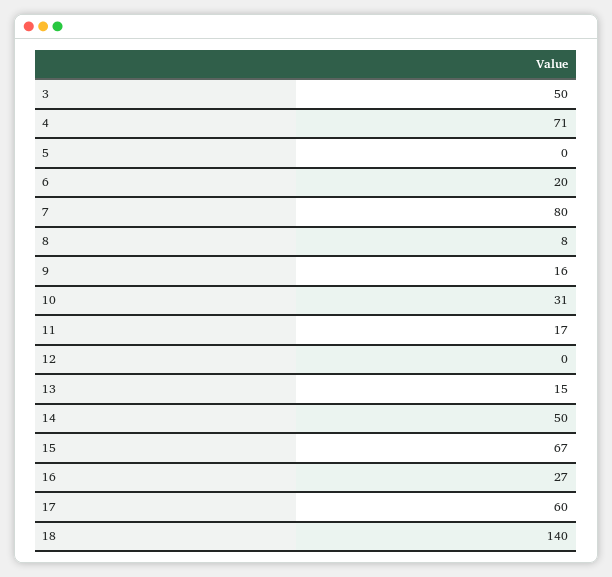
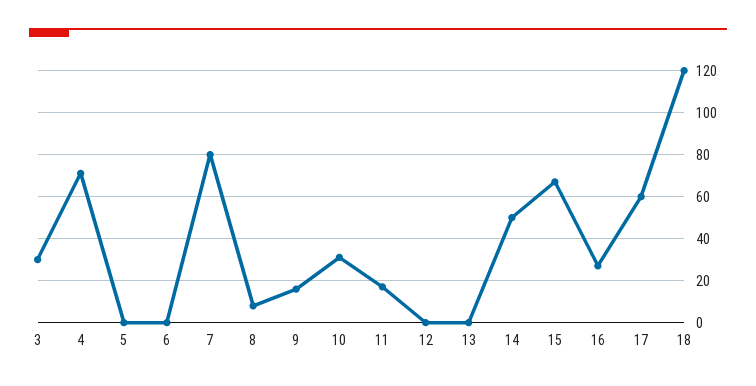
3: 50 -> 30
6: 20 -> 0
13: 15 -> 0
18: 140 -> 120

